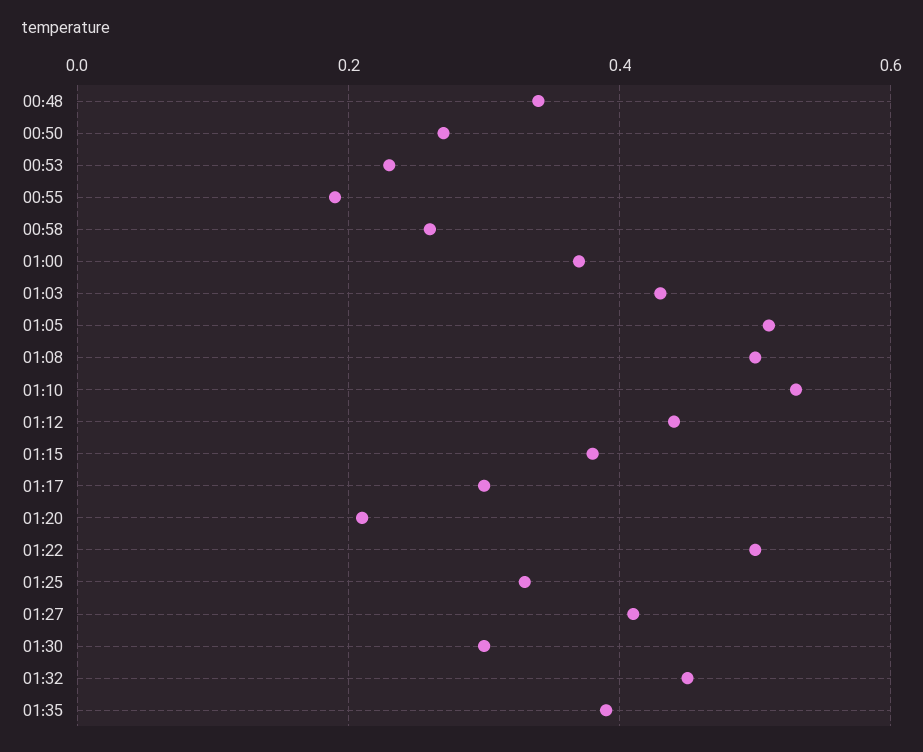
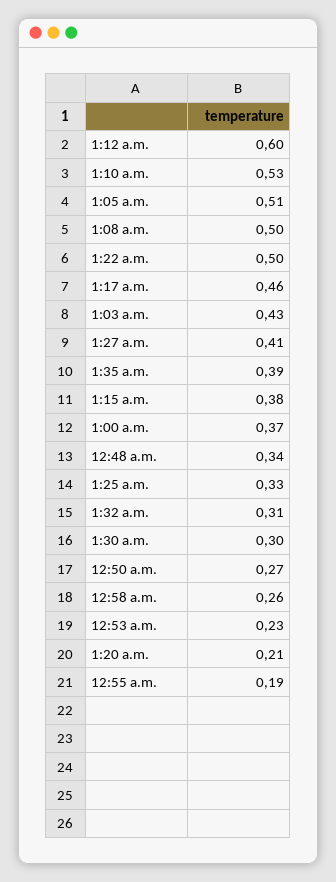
01:12: 0.45 -> 0.6
01:17: 0.3 -> 0.46
01:32: 0.45 -> 0.31

